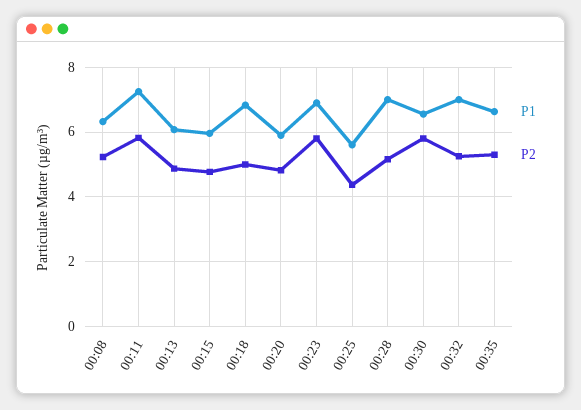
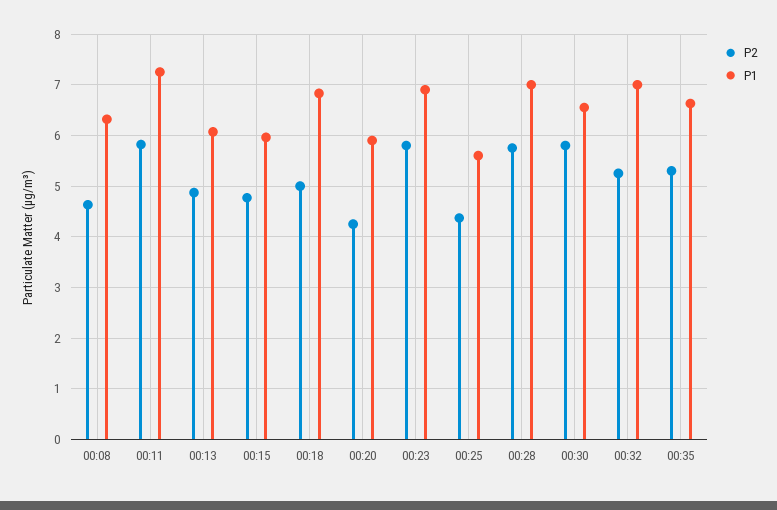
P2, 00:08: 5.2 -> 4.6
P2, 00:20: 4.8 -> 4.2
P2, 00:28: 5.2 -> 5.8

